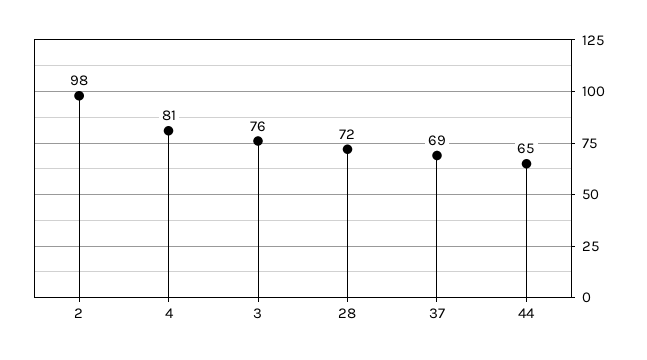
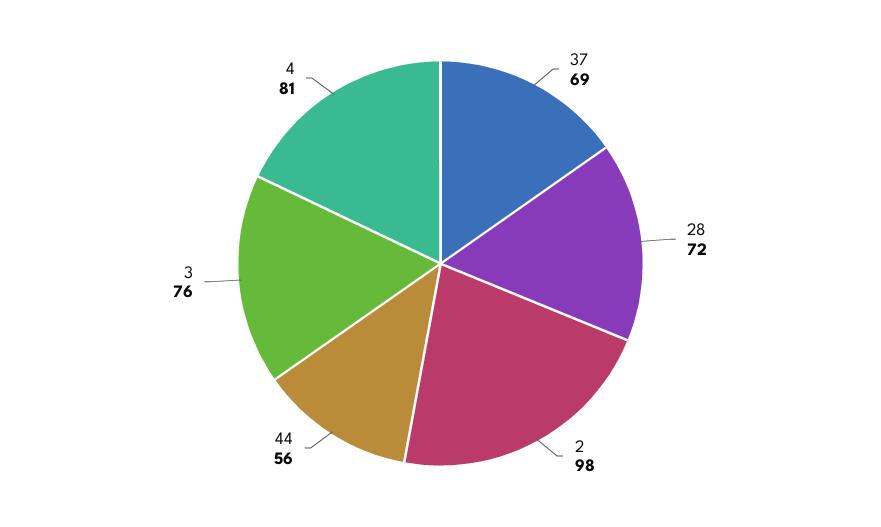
44: 65 -> 56

